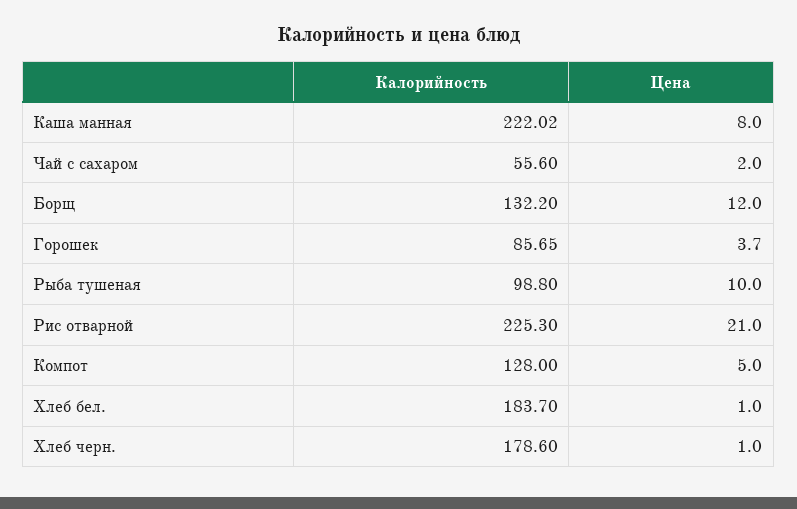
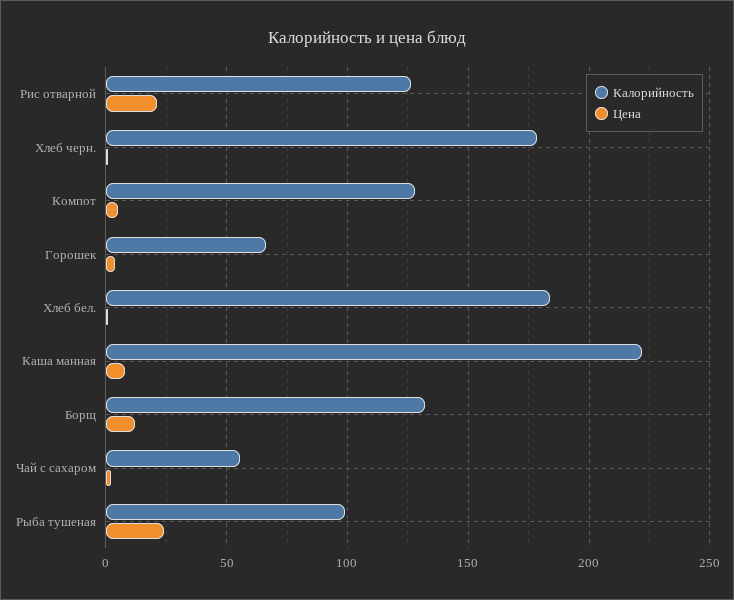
Калорийность, Горошек: 85.65 -> 65
Цена, Рыба тушеная: 10 -> 25
Калорийность, Рис отварной: 225.3 -> 125

